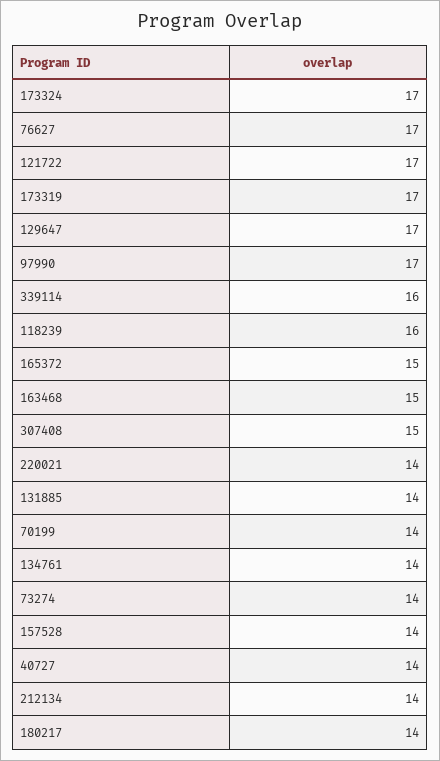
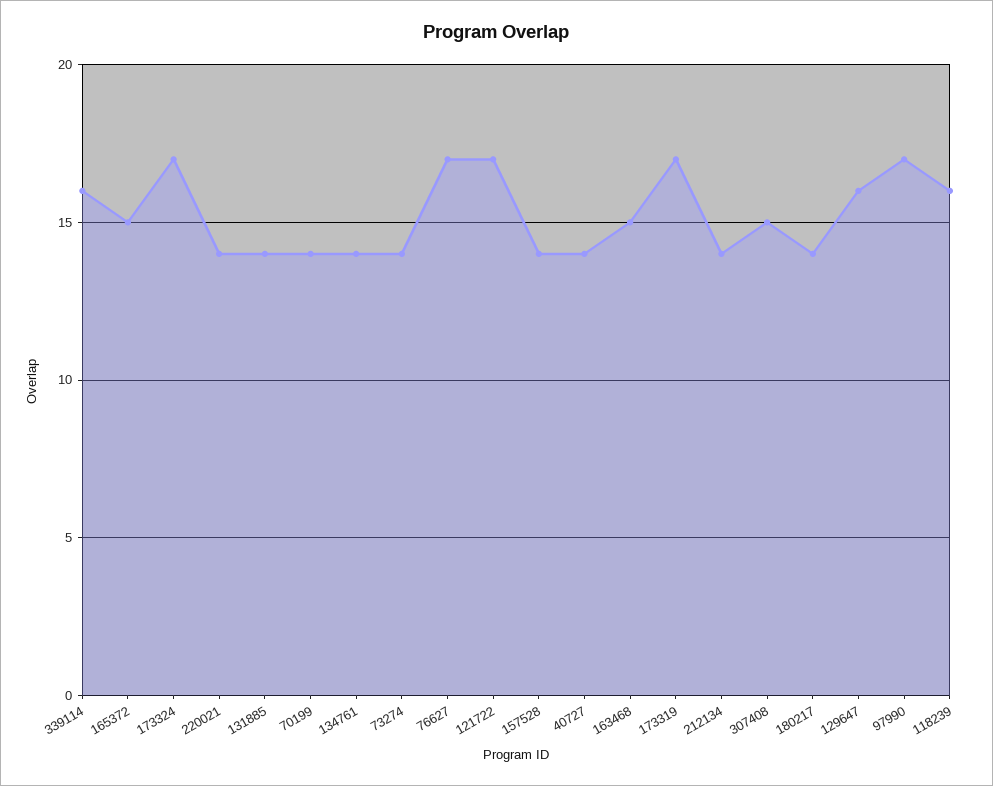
129647: 17 -> 16

